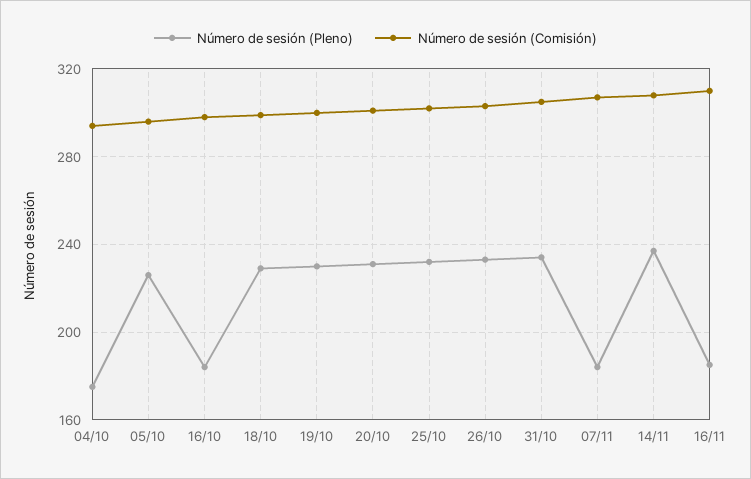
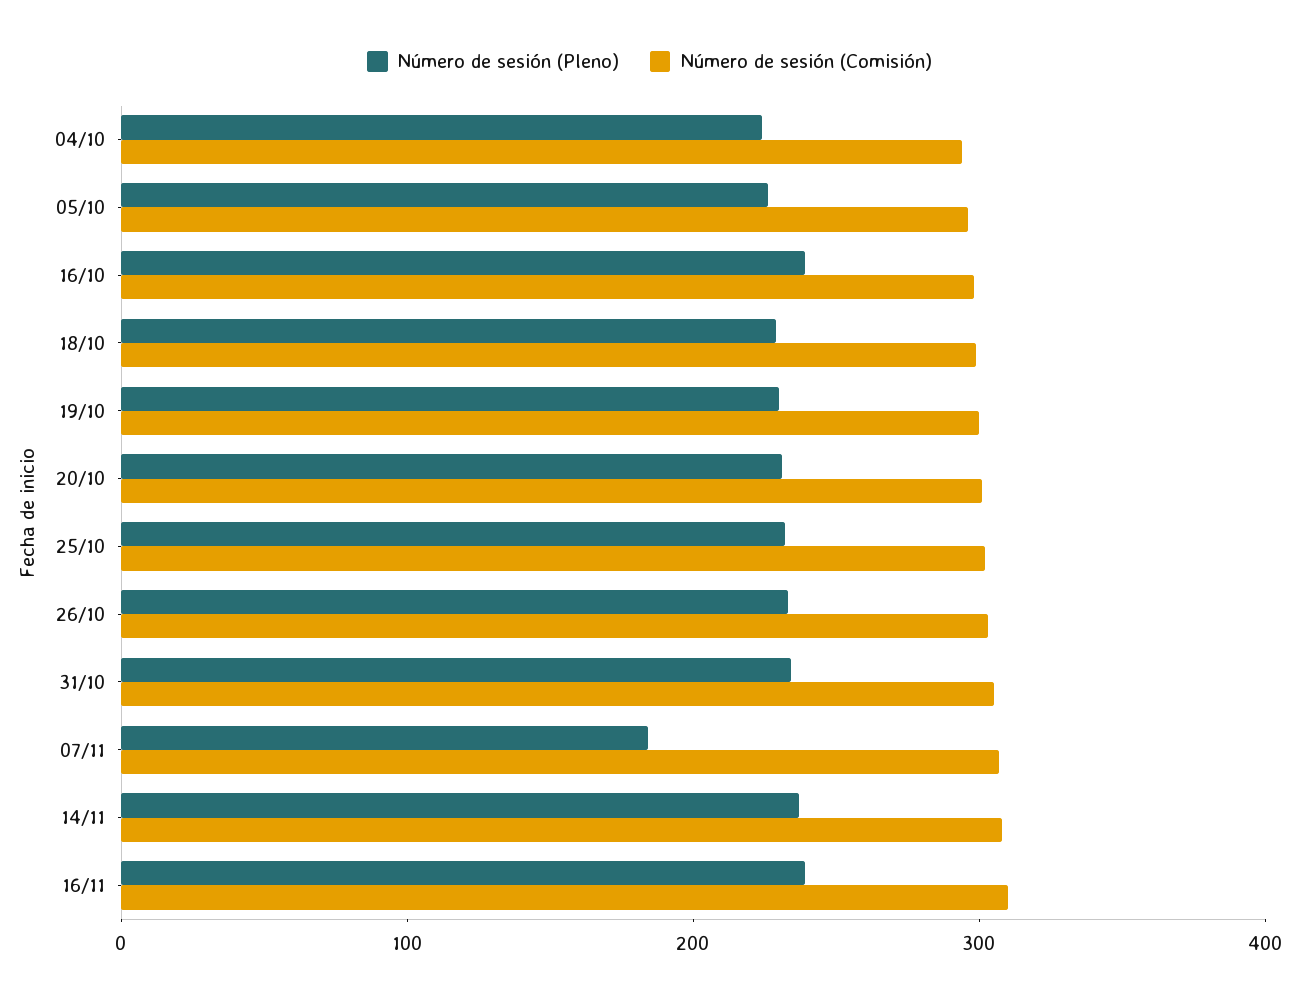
Número de sesión (Pleno), 04/10: 175 -> 220
Número de sesión (Pleno), 16/10: 185 -> 240
Número de sesión (Pleno), 16/11: 185 -> 240

